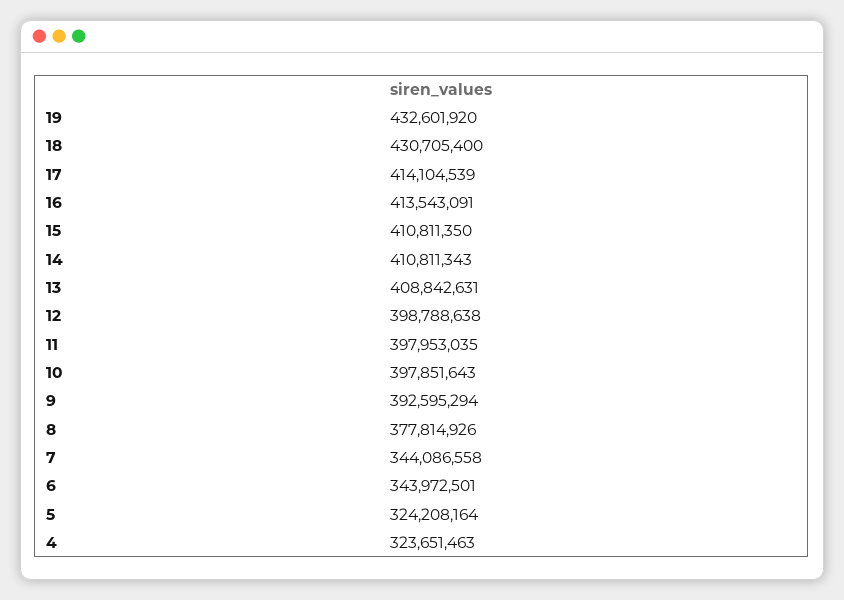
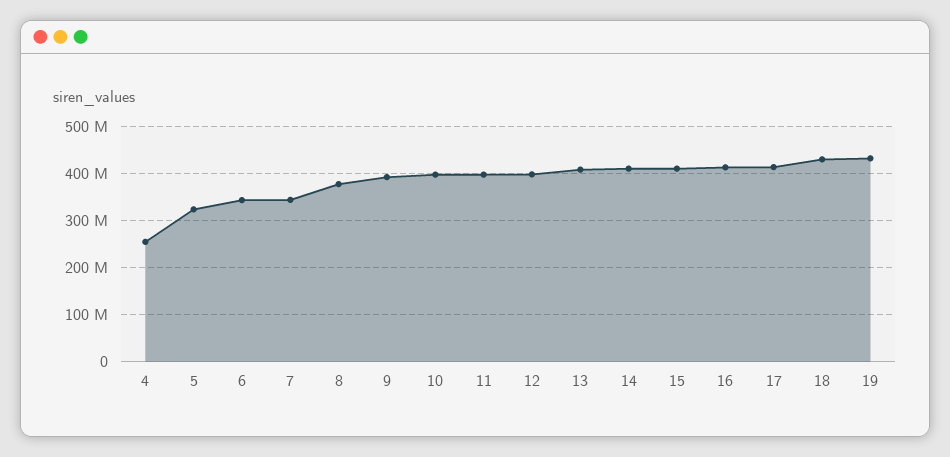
4: 323651463 -> 260000000

